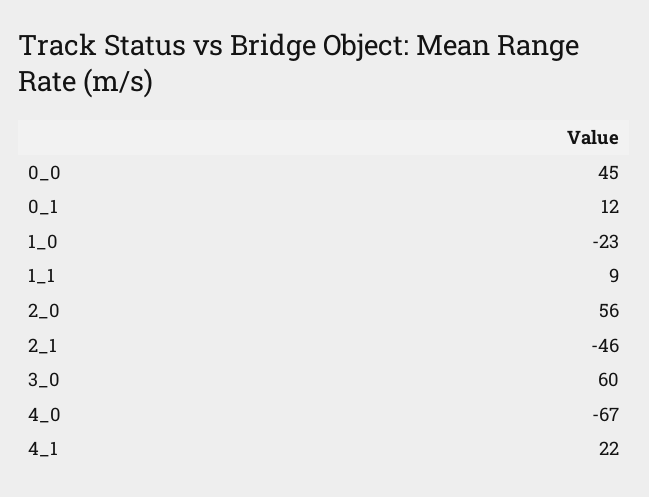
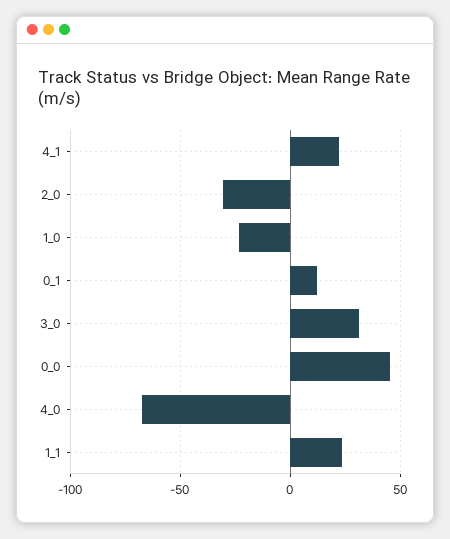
1_1: 9 -> 25
2_0: 56 -> -30
2_1: -46 -> none
3_0: 60 -> 30

